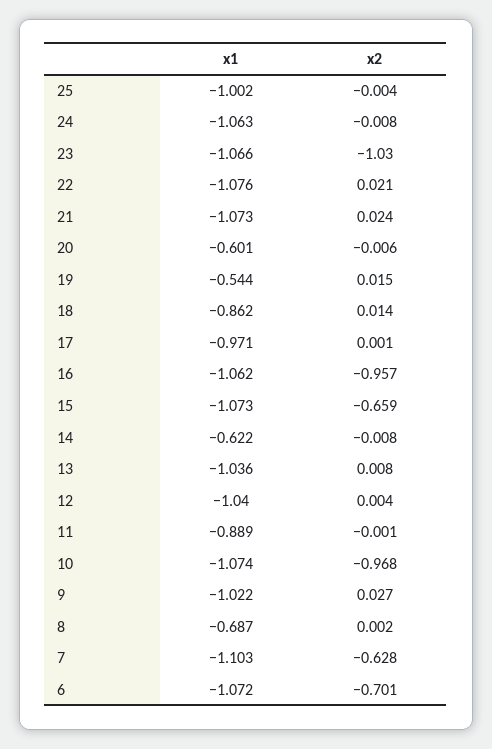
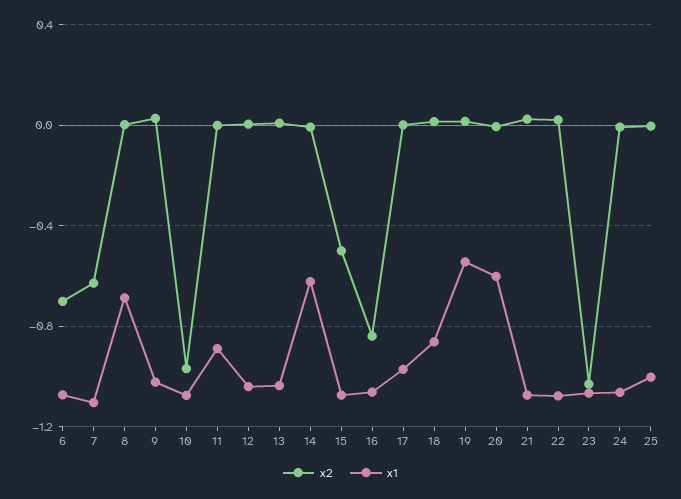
x2, 16: -0.957 -> -0.85
x2, 15: -0.659 -> -0.5

